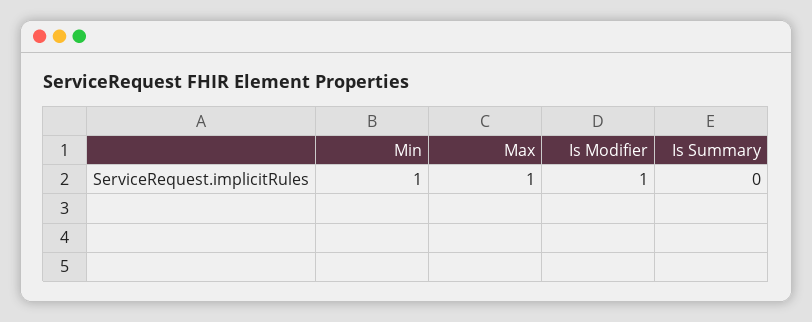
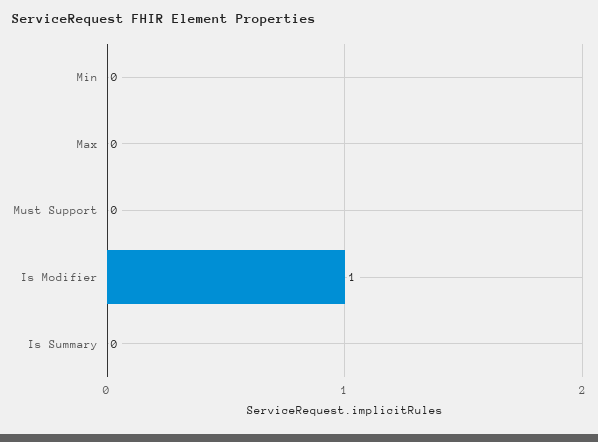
Min: 1 -> 0
Max: 1 -> 0
Must Support: none -> 0

